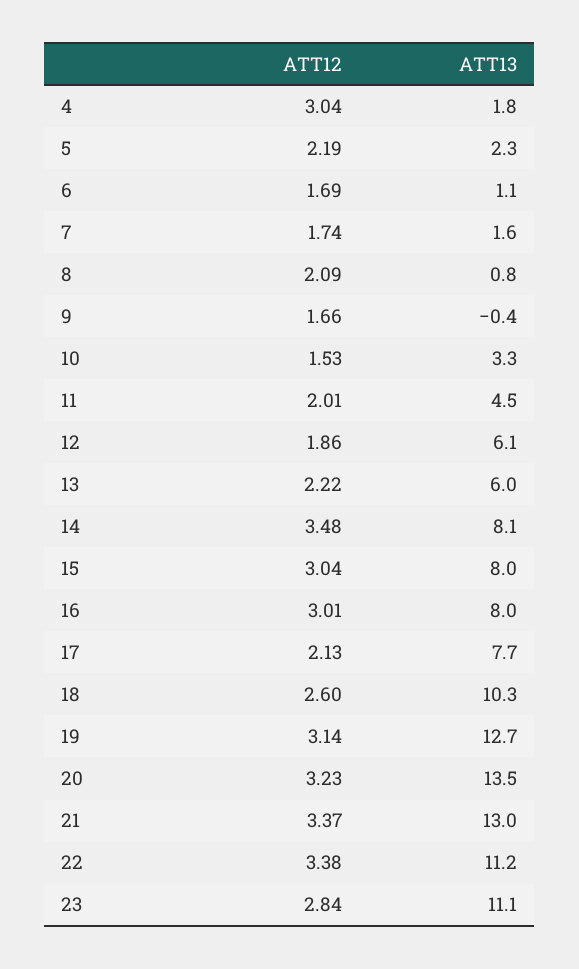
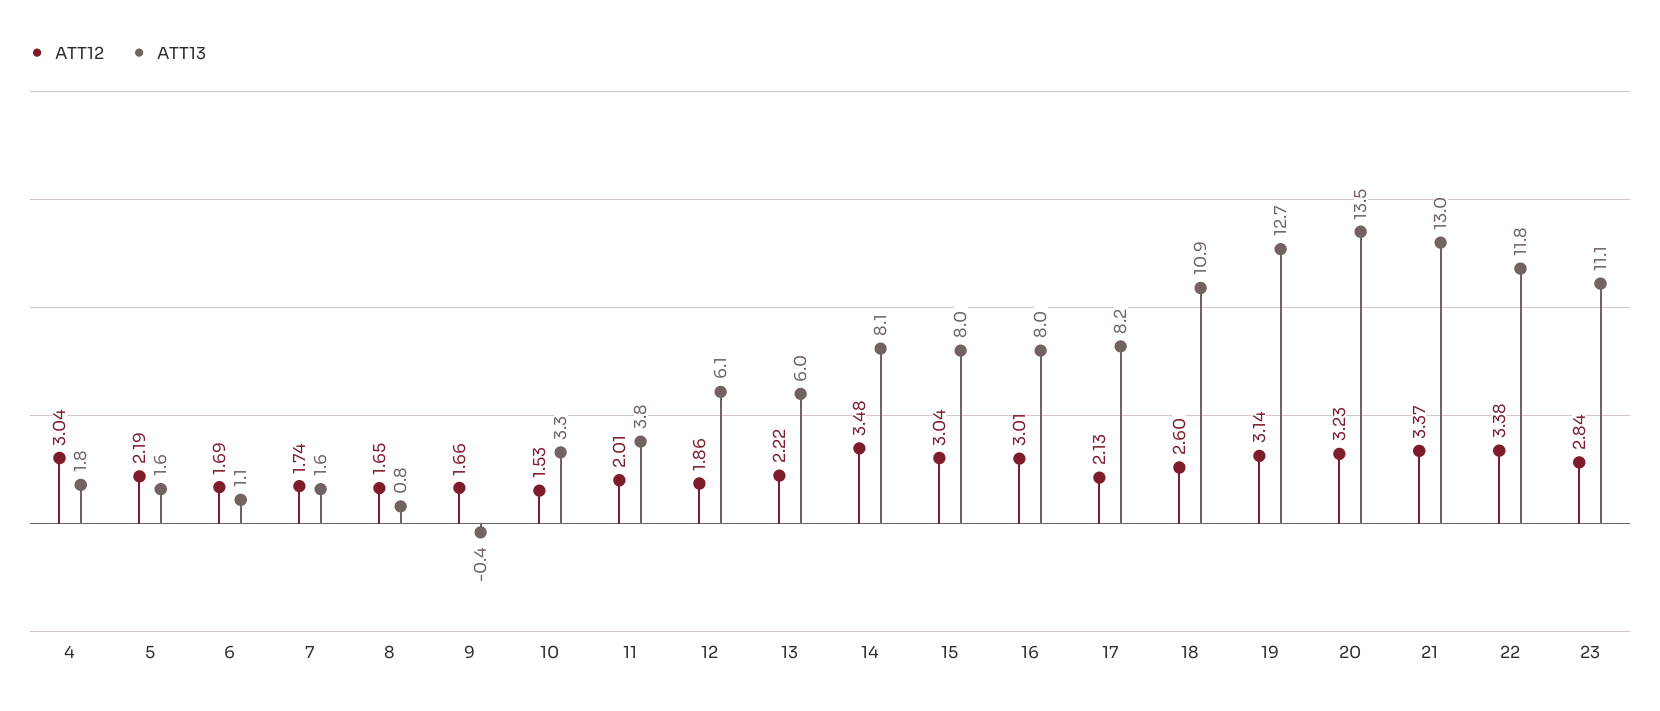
ATT13, 5: 2.3 -> 1.6
ATT12, 8: 2.09 -> 1.65
ATT13, 11: 4.5 -> 3.8
ATT13, 17: 7.7 -> 8.2
ATT13, 18: 10.3 -> 10.9
ATT13, 22: 11.2 -> 11.8

